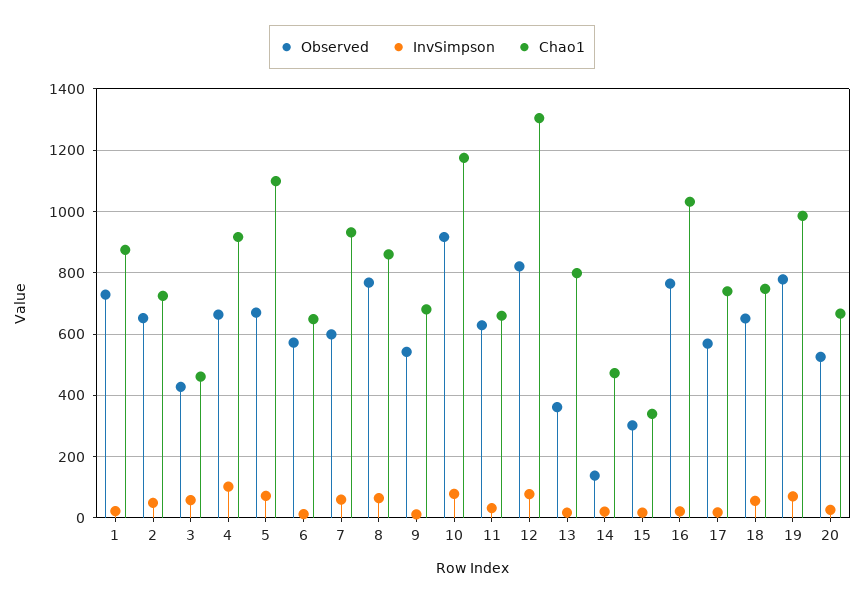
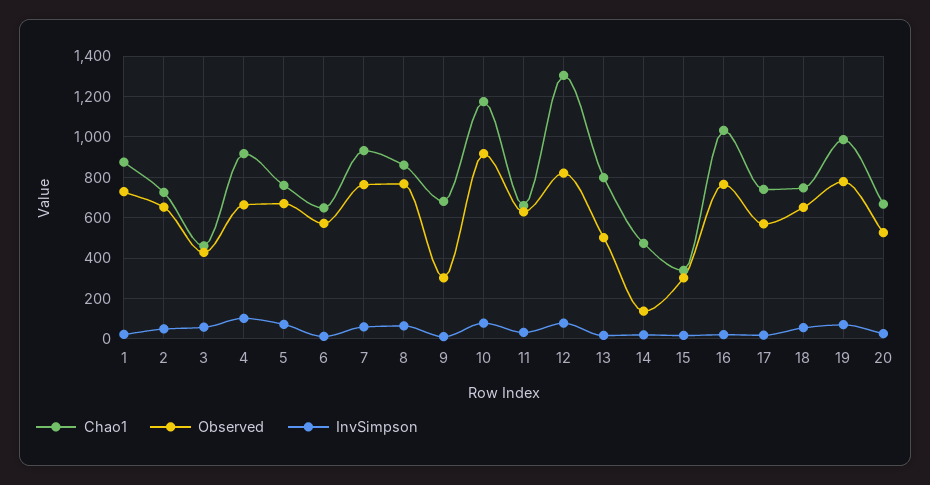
Chao1, 5: 1100 -> 750
Observed, 7: 600 -> 750
Observed, 9: 540 -> 300
Observed, 13: 360 -> 500

